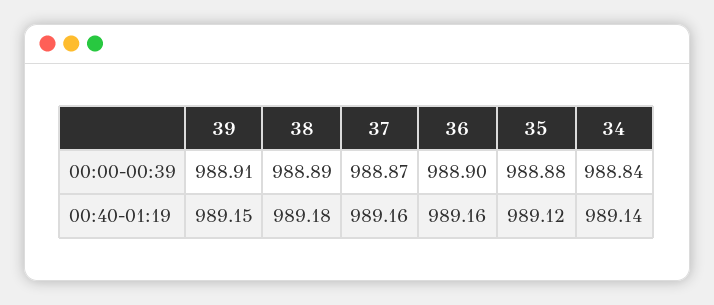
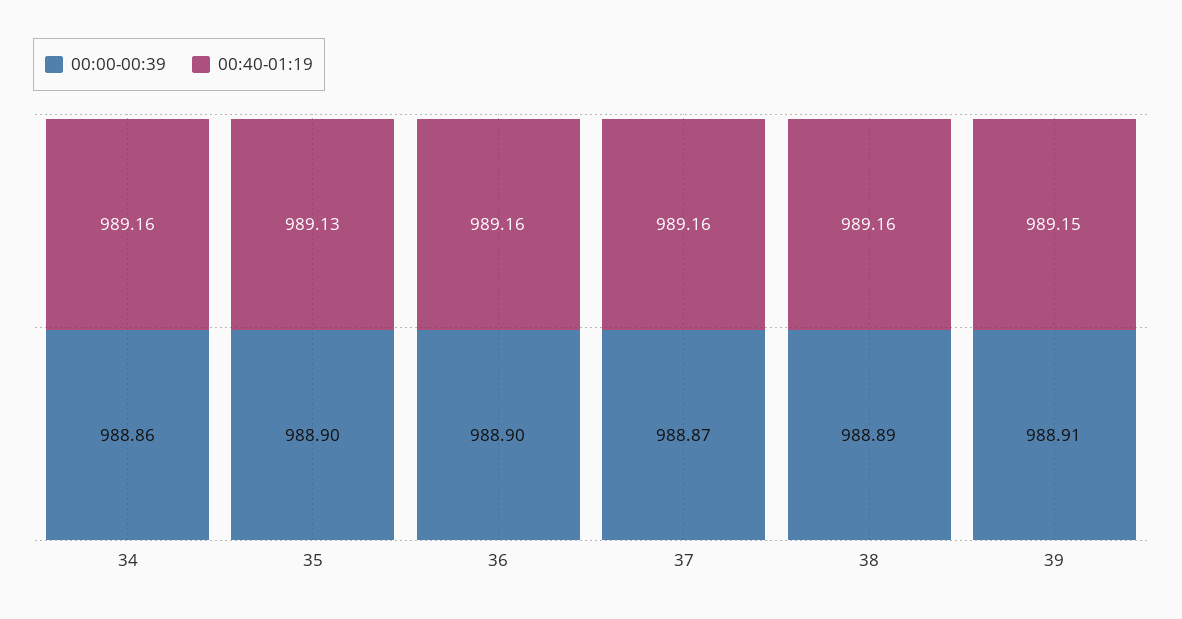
00:00-00:39, 35: 988.88 -> 988.9
00:00-00:39, 34: 988.84 -> 988.86
00:40-01:19, 38: 989.18 -> 989.16
00:40-01:19, 35: 989.12 -> 989.13
00:40-01:19, 34: 989.14 -> 989.16

